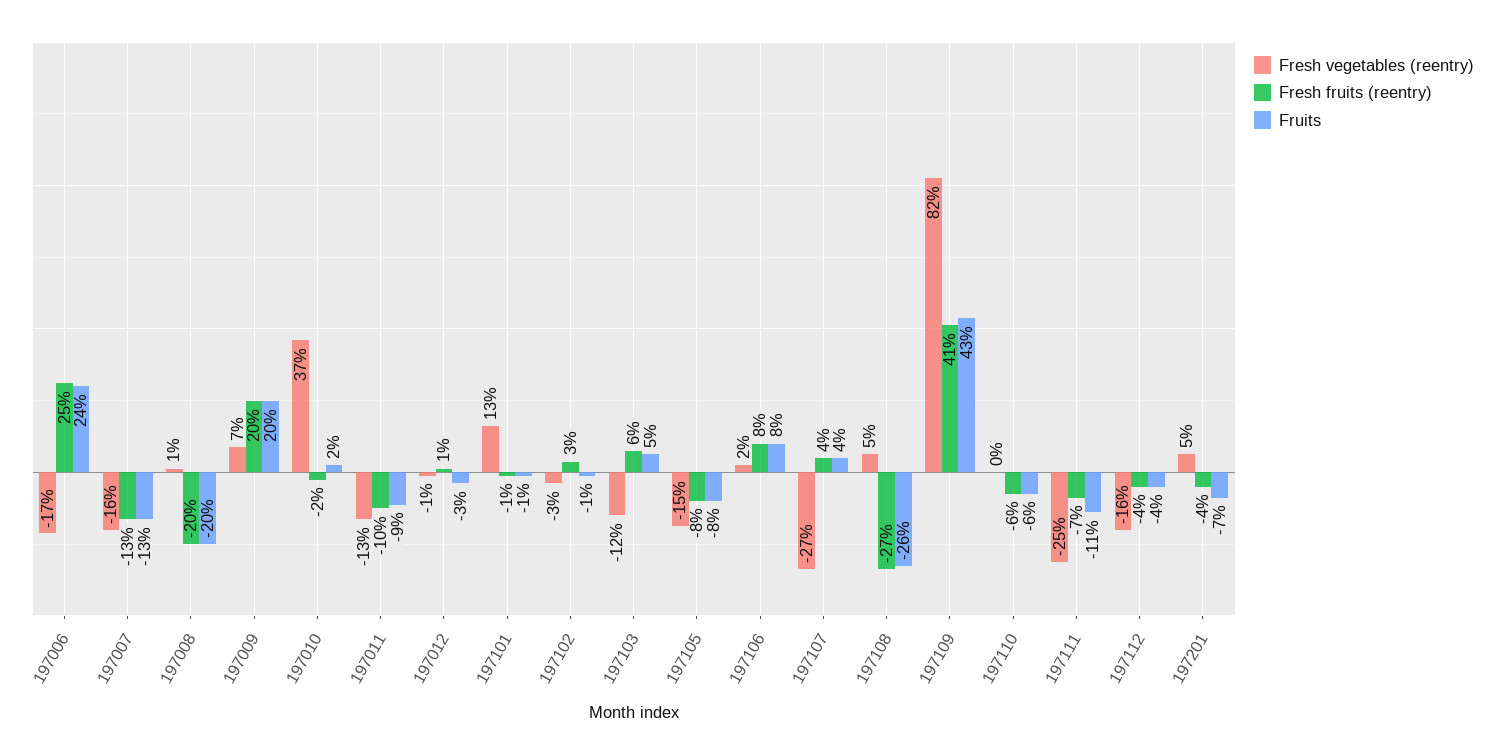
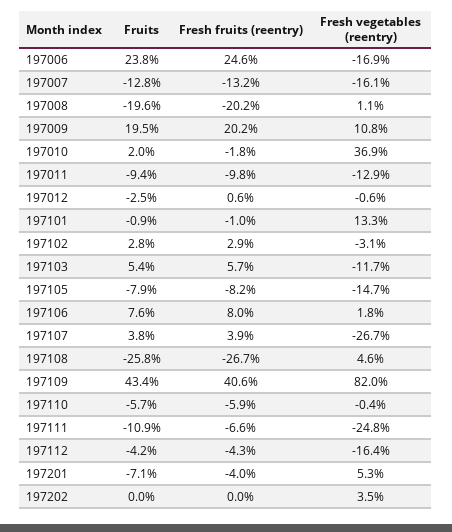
Fresh vegetables (reentry), 197009: 7 -> 10.8
Fruits, 197102: -1 -> 2.8
Fruits, 197202: none -> 0
Fresh fruits (reentry), 197202: none -> 0
Fresh vegetables (reentry), 197202: none -> 3.5

